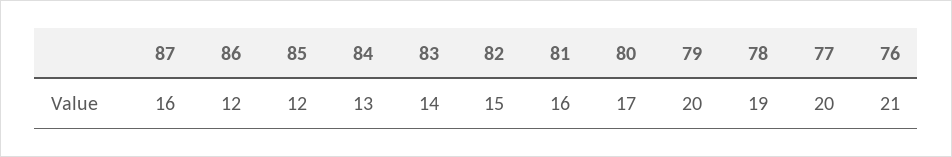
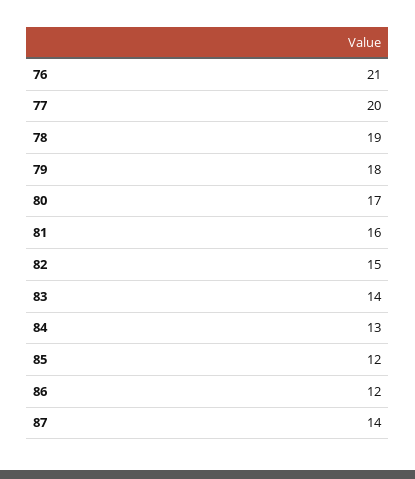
87: 16 -> 14
79: 20 -> 18

